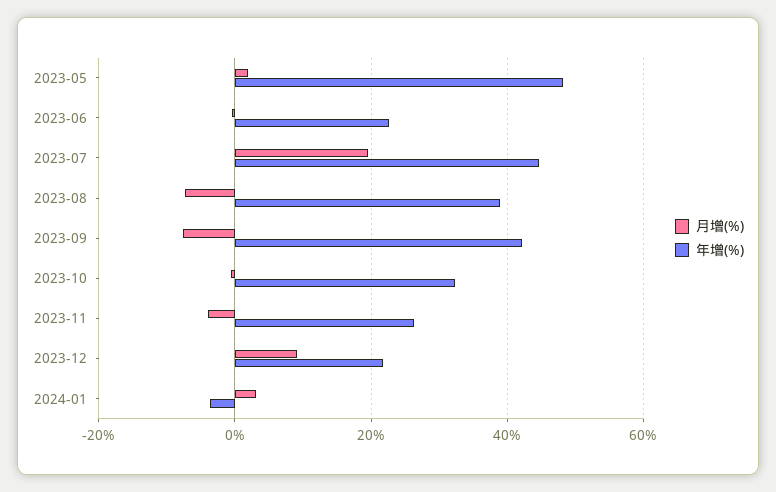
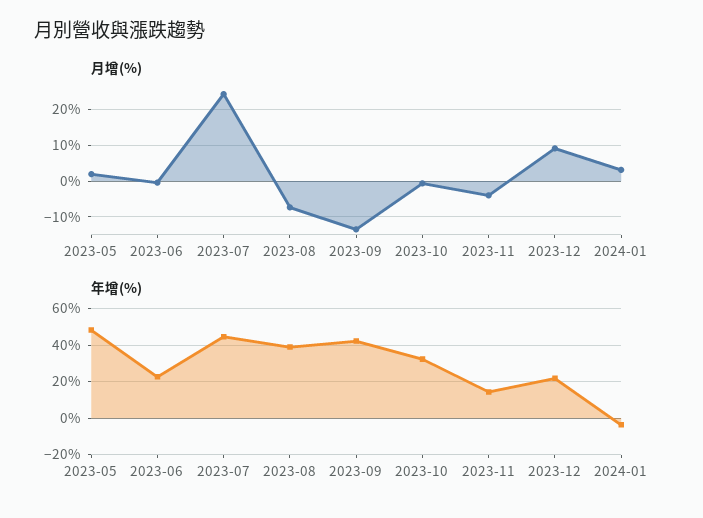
月增(%), 2023-07: 20 -> 24
月增(%), 2023-09: -8 -> -14
年增(%), 2023-11: 26 -> 15

